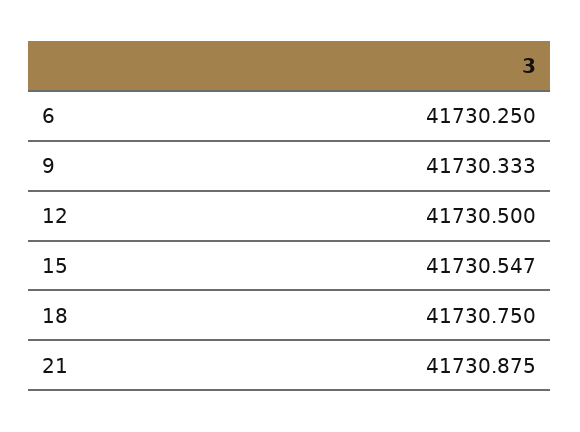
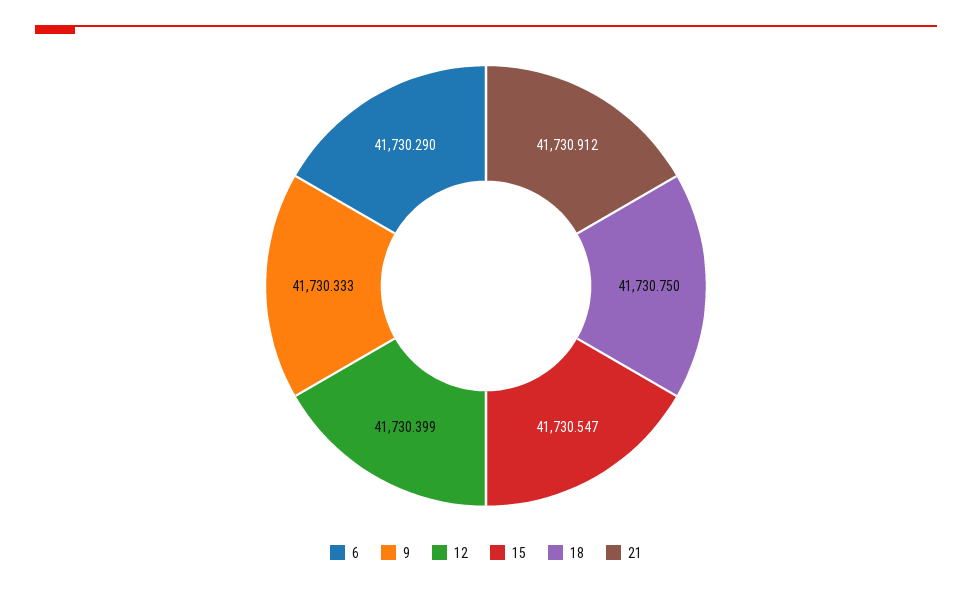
6: 41730.25 -> 41730.29
12: 41730.5 -> 41730.399
21: 41730.875 -> 41730.912

